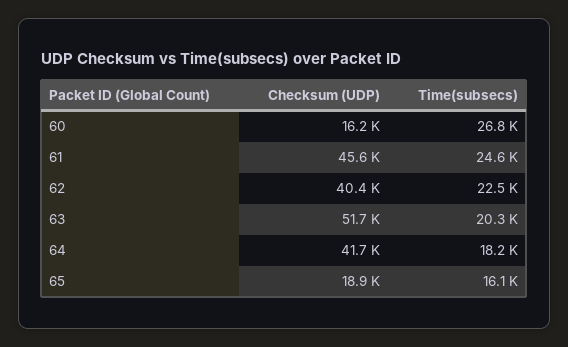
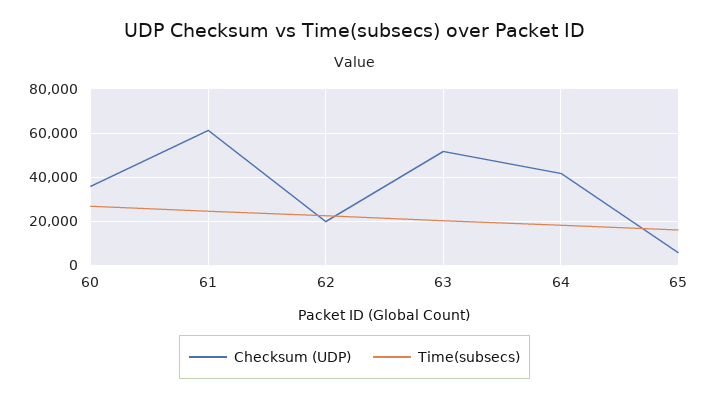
Checksum (UDP), 60: 16200 -> 35000
Checksum (UDP), 61: 45600 -> 60000
Checksum (UDP), 62: 40400 -> 20000
Checksum (UDP), 65: 18900 -> 5000

